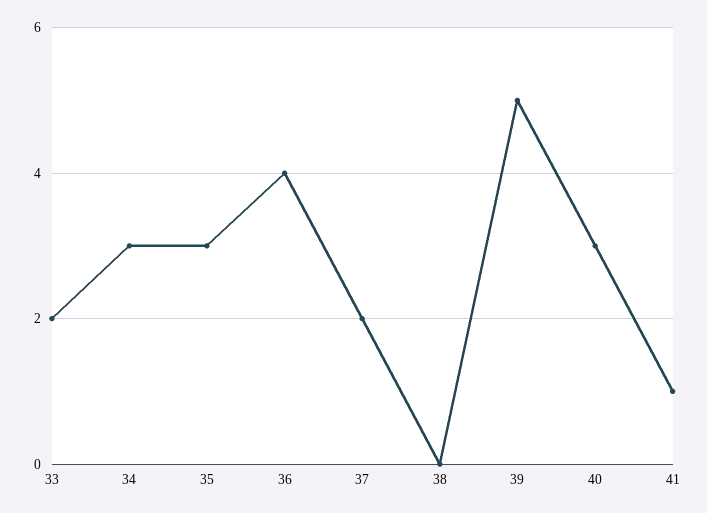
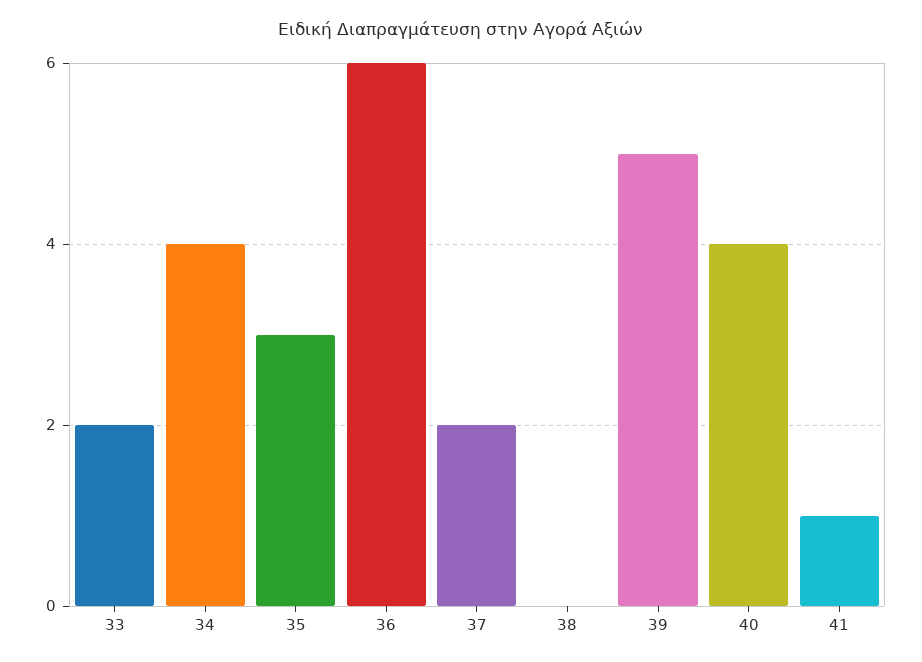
34: 3 -> 4
36: 4 -> 6
40: 3 -> 4

